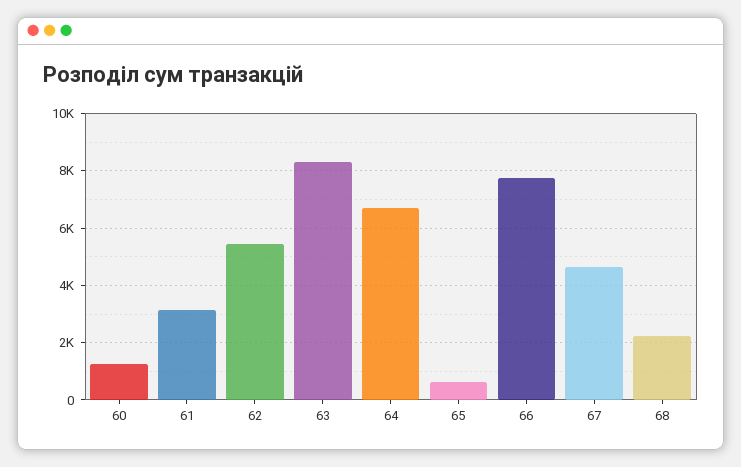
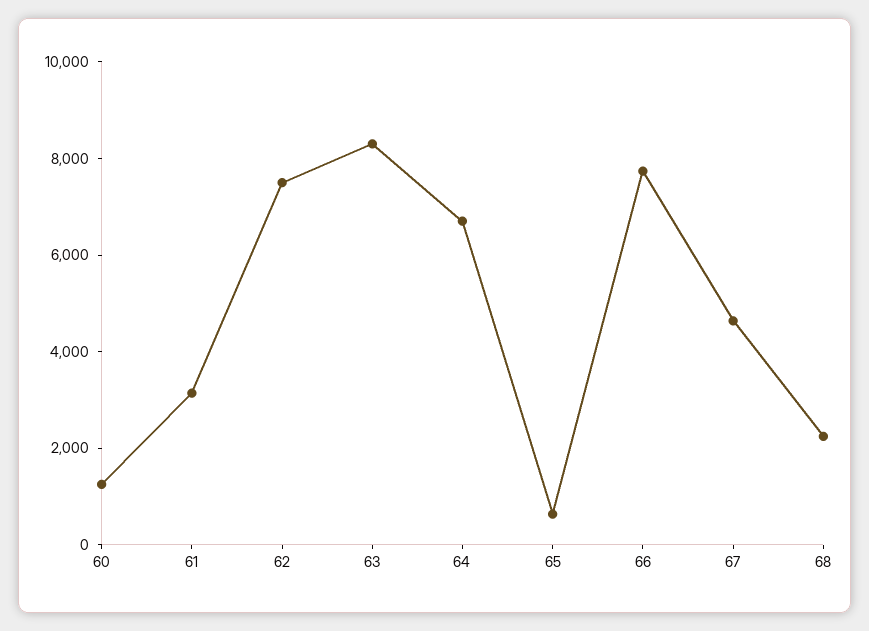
62: 5500 -> 7500

